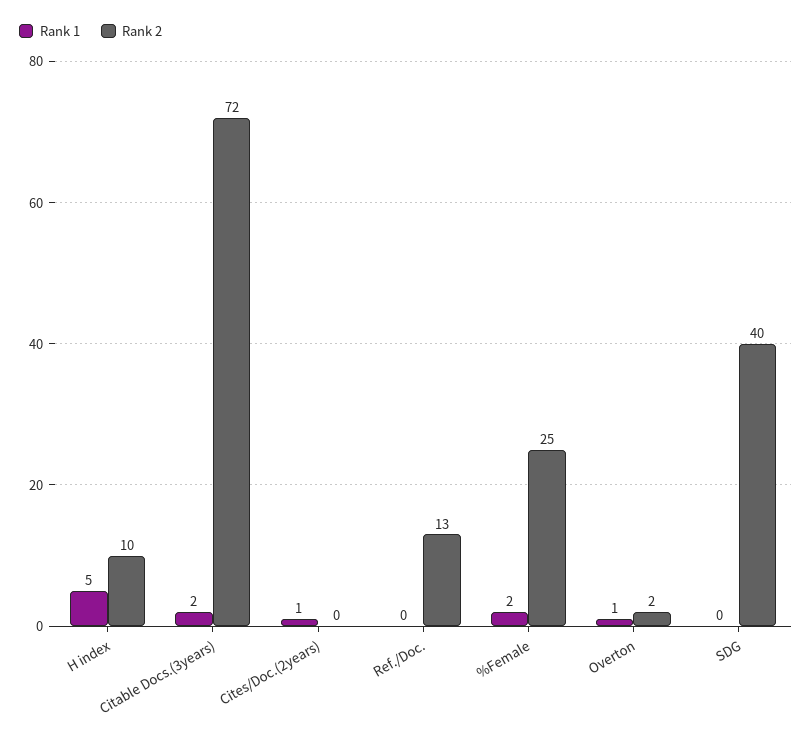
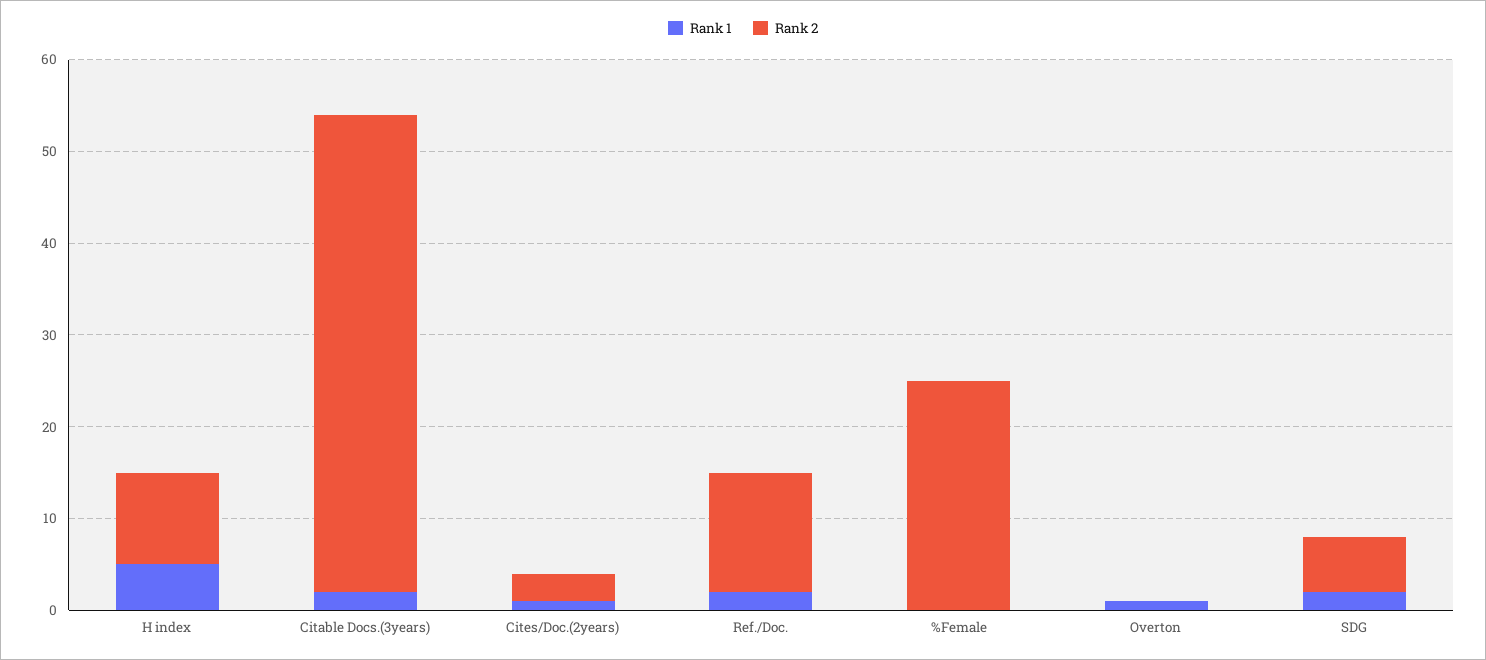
Rank 2, Citable Docs.(3years): 72 -> 52
Rank 2, Cites/Doc.(2years): 0 -> 3
Rank 1, Ref./Doc.: 0 -> 2
Rank 1, %Female: 2 -> 0
Rank 2, Overton: 2 -> 0
Rank 1, SDG: 0 -> 2
Rank 2, SDG: 40 -> 6

